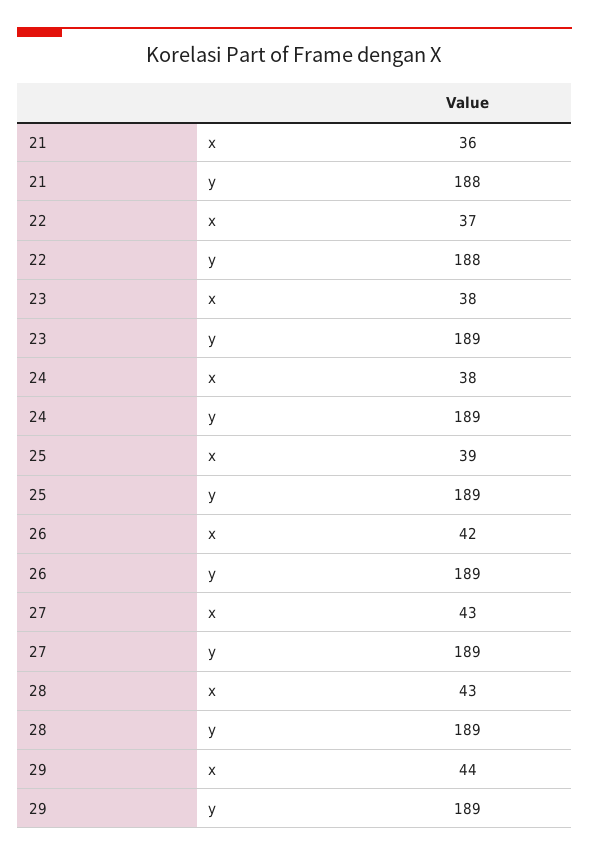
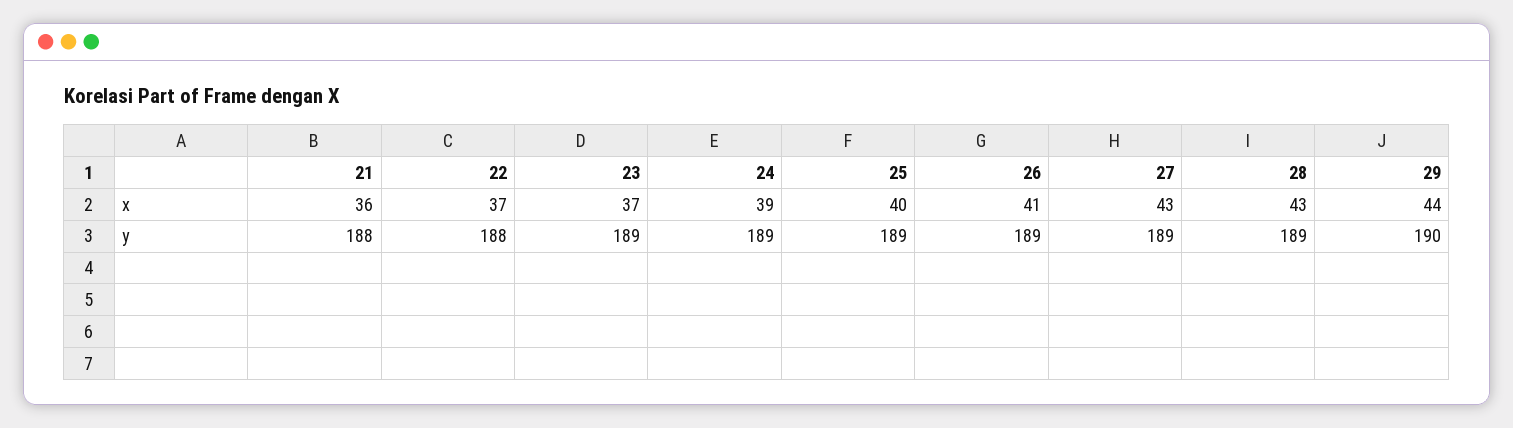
23, x: 38 -> 37
24, x: 38 -> 39
25, x: 39 -> 40
26, x: 42 -> 41
29, y: 189 -> 190

